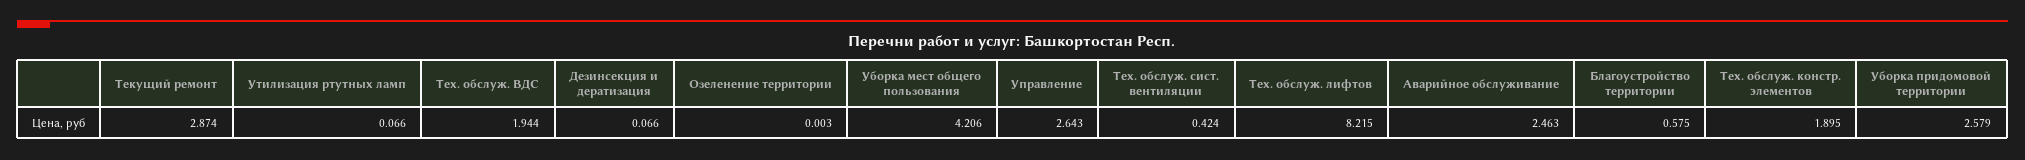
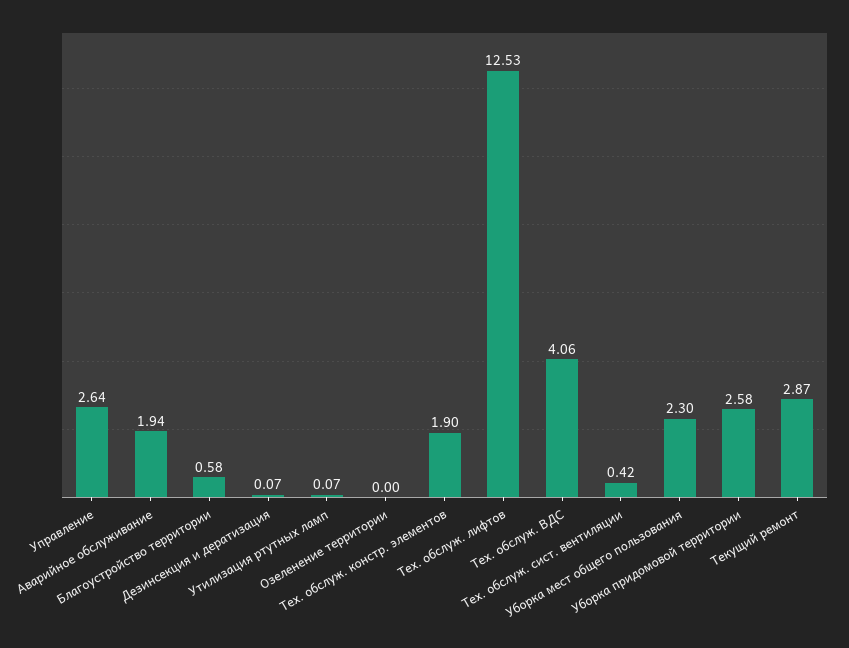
Тех. обслуж. ВДС: 1.944 -> 4.06
Уборка мест общего пользования: 4.206 -> 2.3
Тех. обслуж. лифтов: 8.215 -> 12.53
Аварийное обслуживание: 2.463 -> 1.94

